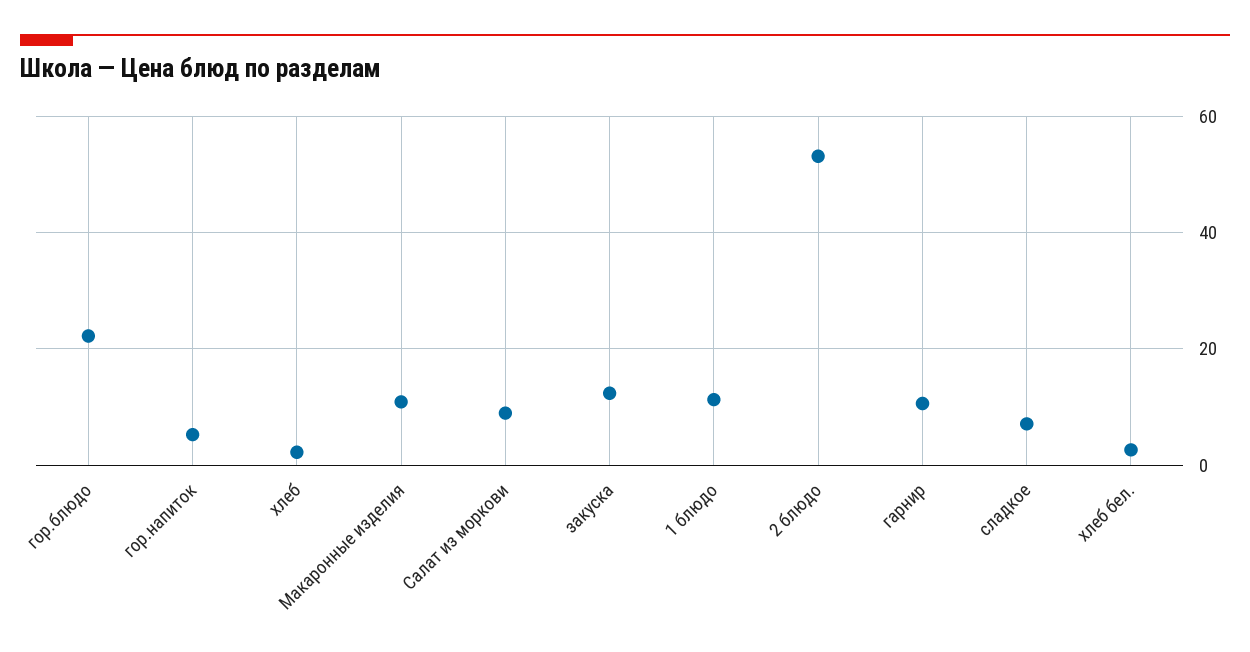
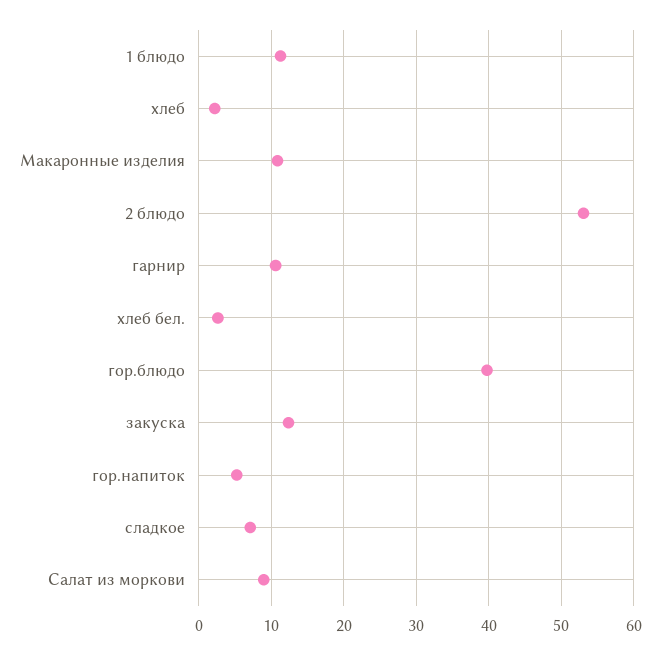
гор.блюдо: 22 -> 40

